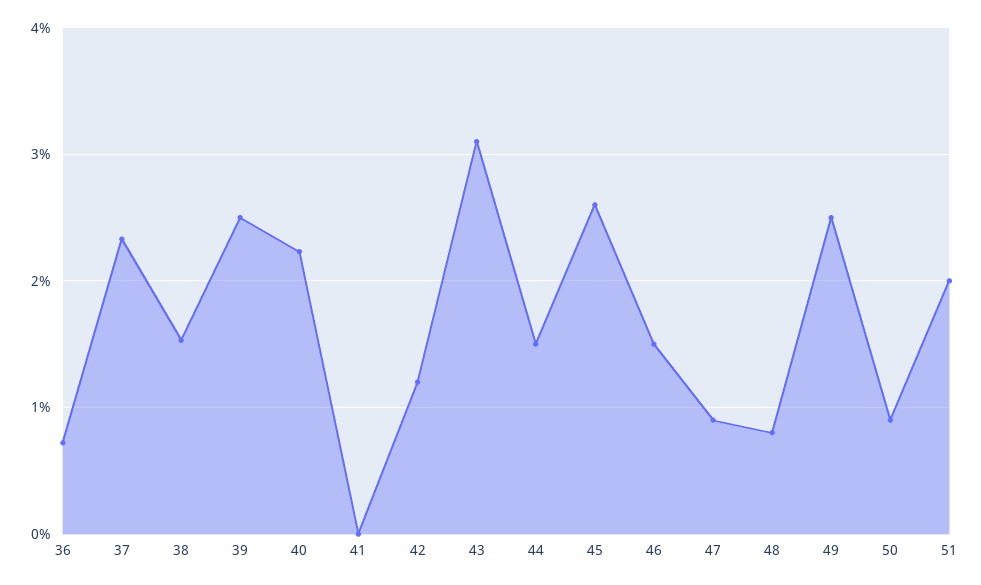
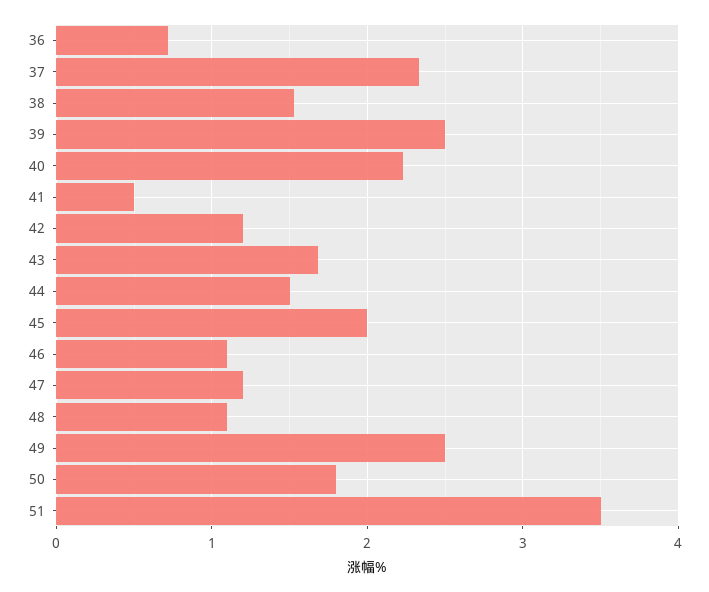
41: 0 -> 0.5
43: 3.1 -> 1.7
45: 2.6 -> 2
46: 1.5 -> 1.1
47: 0.9 -> 1.2
48: 0.8 -> 1.1
50: 0.9 -> 1.8
51: 2 -> 3.5

